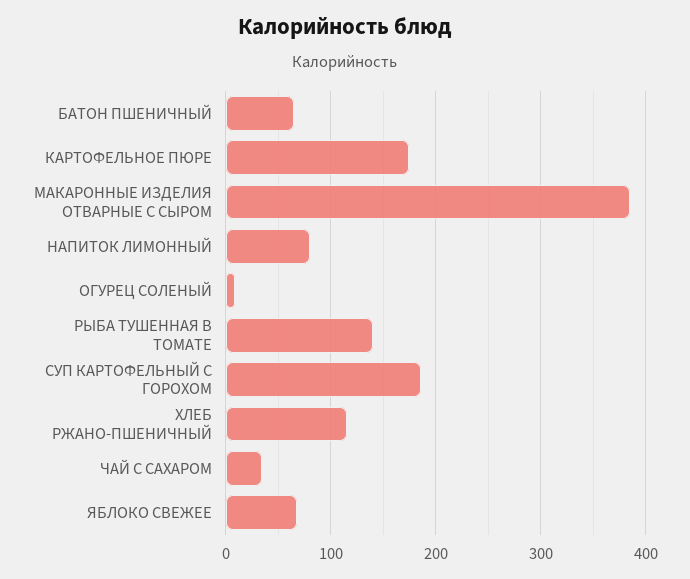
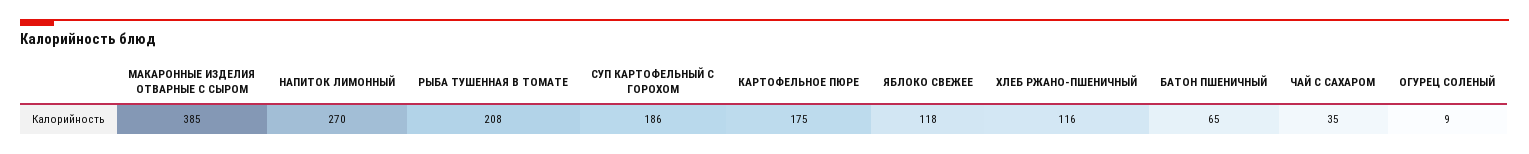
НАПИТОК ЛИМОННЫЙ: 80 -> 270
РЫБА ТУШЕННАЯ В ТОМАТЕ: 140 -> 208
ЯБЛОКО СВЕЖЕЕ: 70 -> 118

